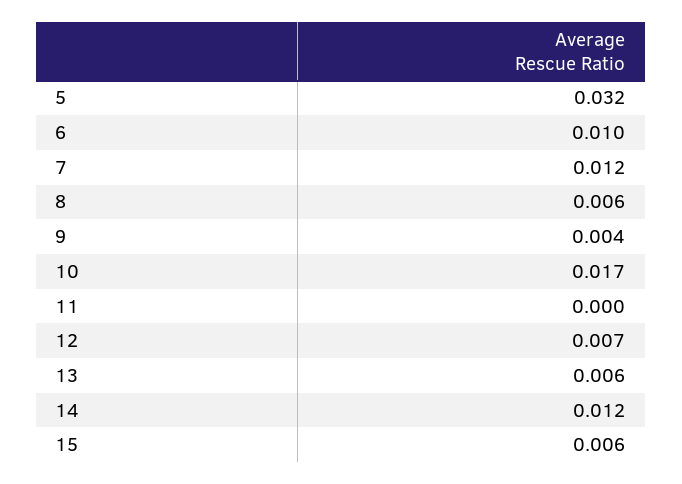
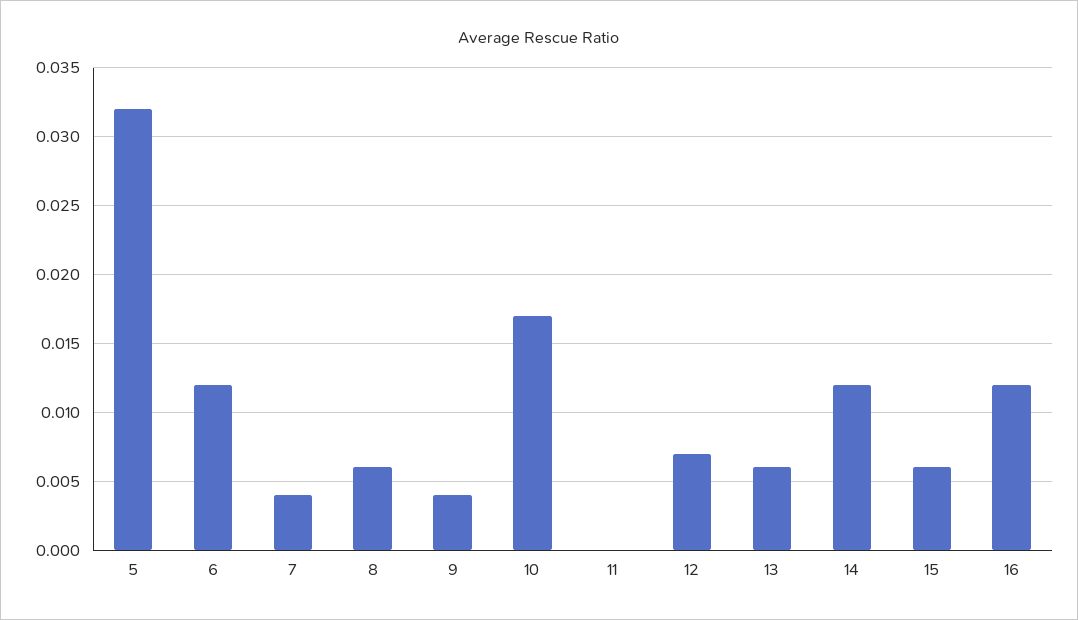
6: 0.01 -> 0.012
7: 0.012 -> 0.004
16: none -> 0.012

